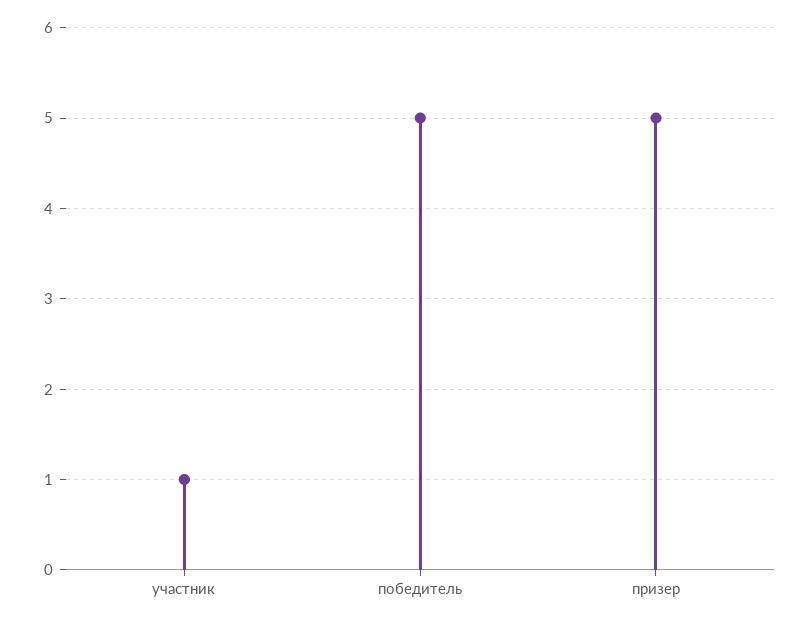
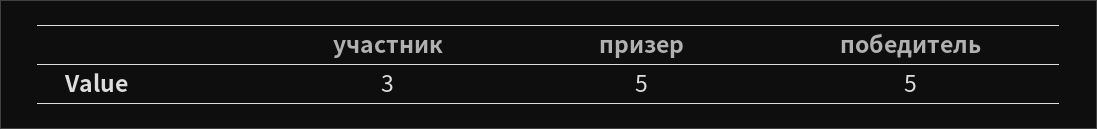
участник: 1 -> 3

